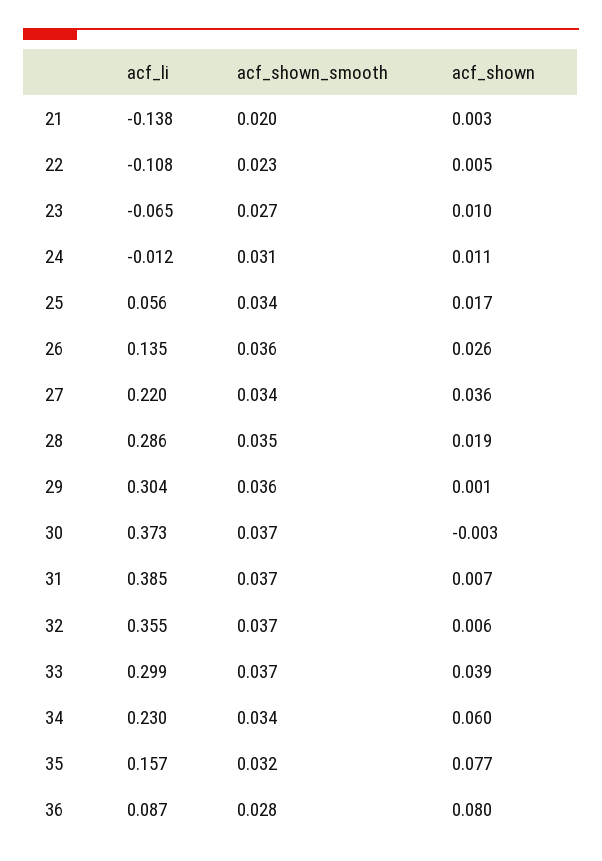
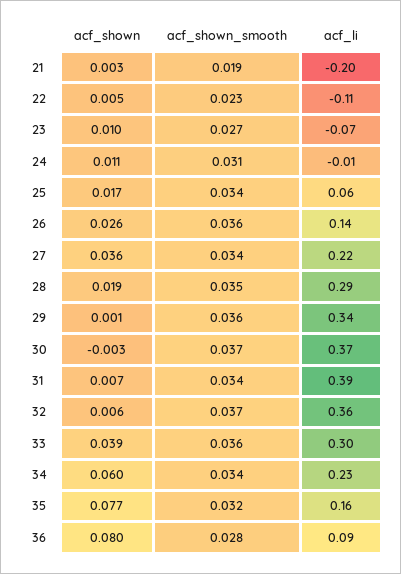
acf_li, 21: -0.138 -> -0.2
acf_shown_smooth, 21: 0.02 -> 0.019
acf_li, 29: 0.304 -> 0.34
acf_shown_smooth, 31: 0.037 -> 0.034
acf_shown_smooth, 33: 0.037 -> 0.036

